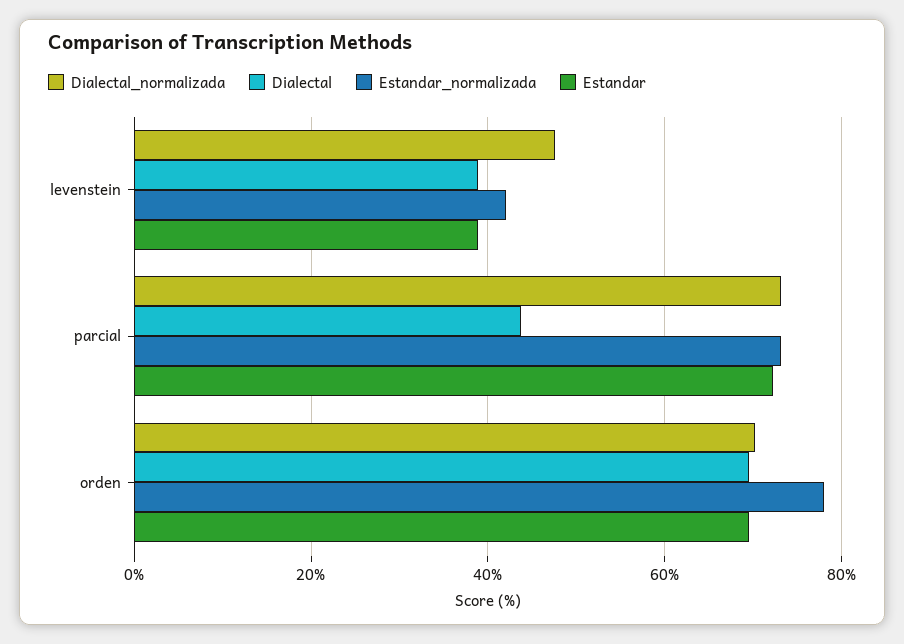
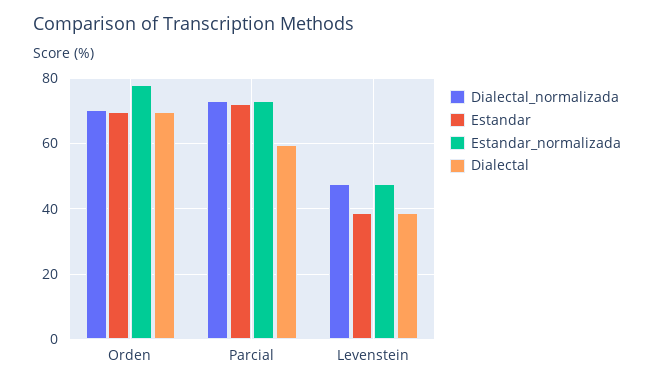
Estandar_normalizada, levenstein: 42 -> 48
Dialectal, parcial: 44 -> 60

